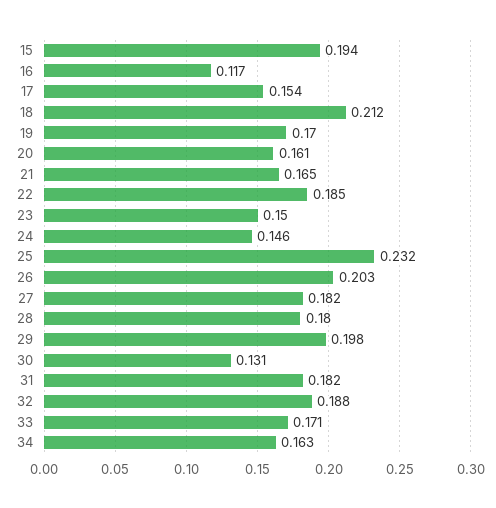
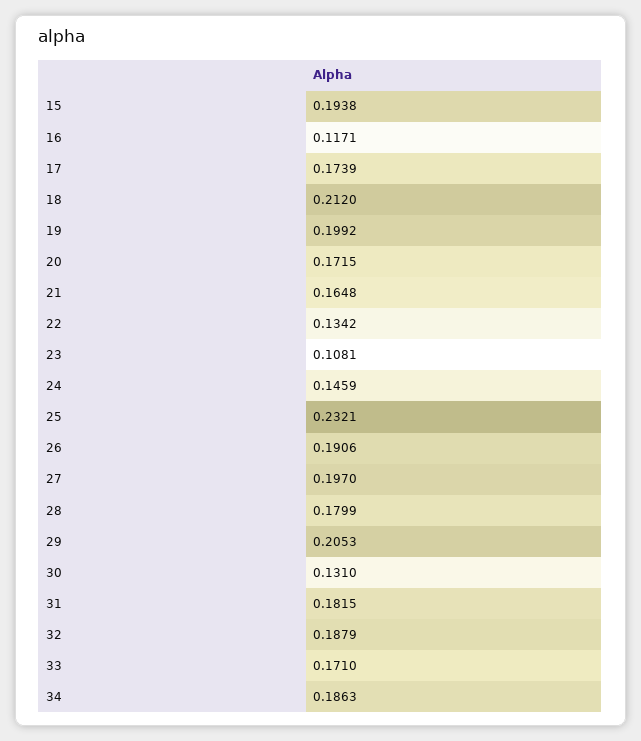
17: 0.154 -> 0.1739
19: 0.17 -> 0.1992
20: 0.161 -> 0.1715
22: 0.185 -> 0.1342
23: 0.15 -> 0.1081
26: 0.203 -> 0.1906
27: 0.182 -> 0.197
29: 0.198 -> 0.2053
34: 0.163 -> 0.1863

